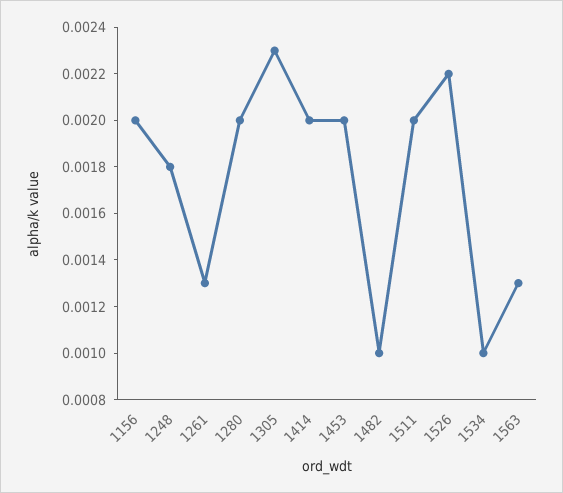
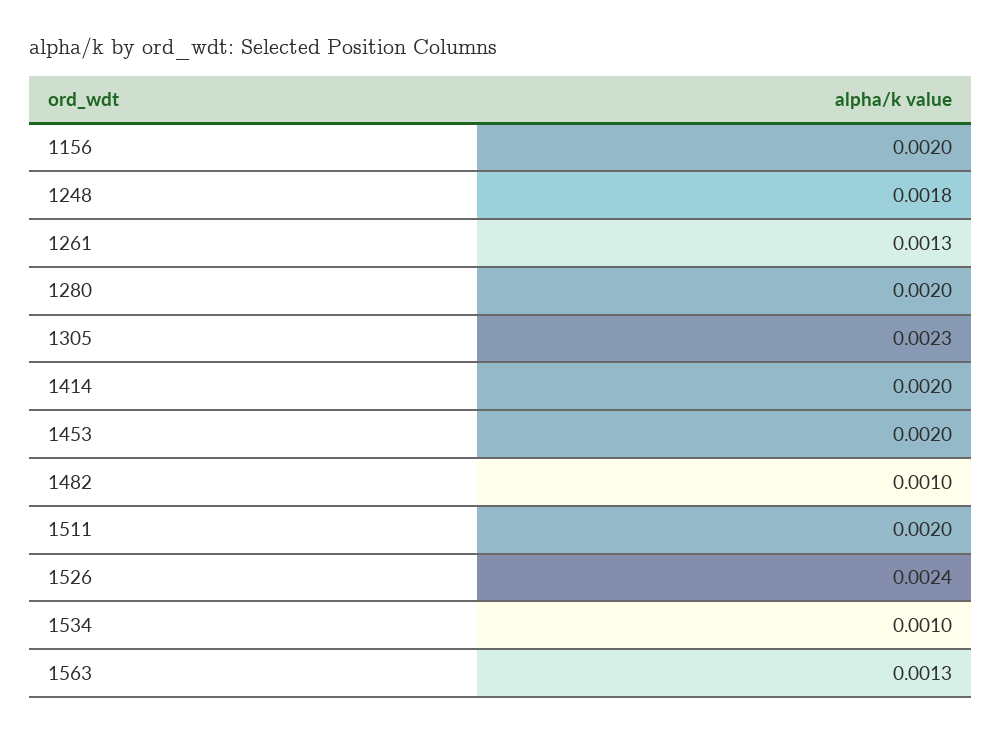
1526: 0.0022 -> 0.0024

